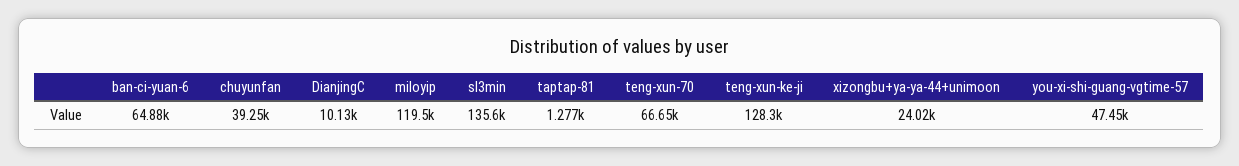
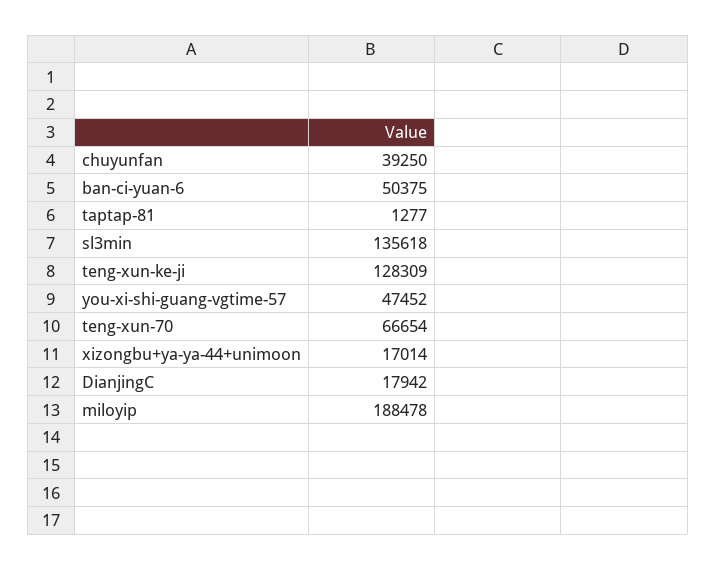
ban-ci-yuan-6: 64880 -> 50375
DianjingC: 10130 -> 17942
miloyip: 119500 -> 188478
xizongbu+ya-ya-44+unimoon: 24020 -> 17014

